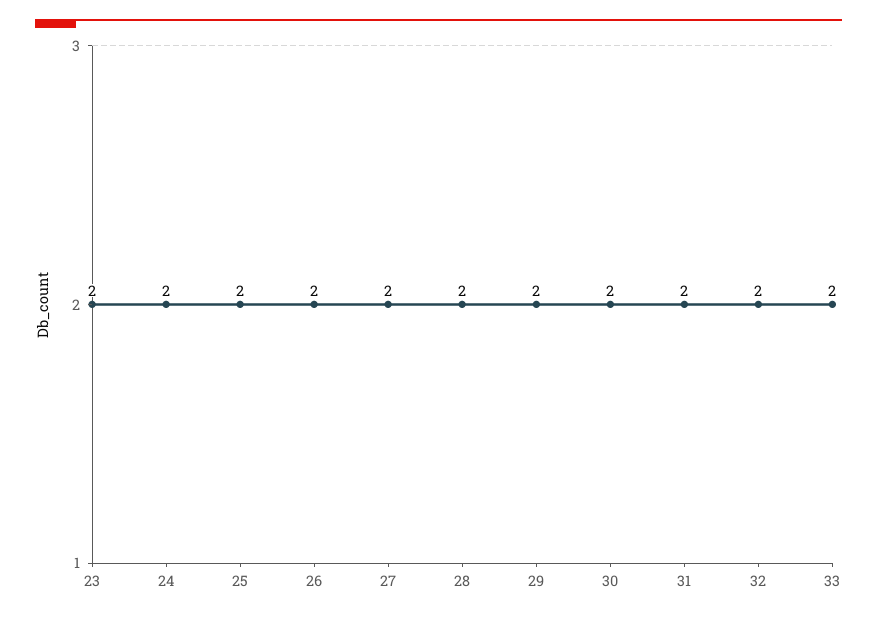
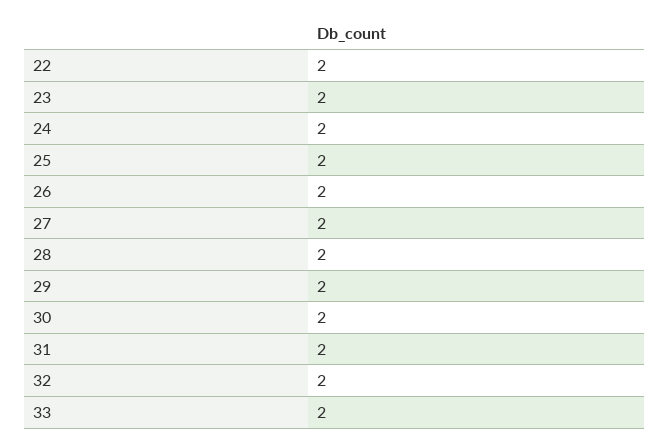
22: none -> 2

